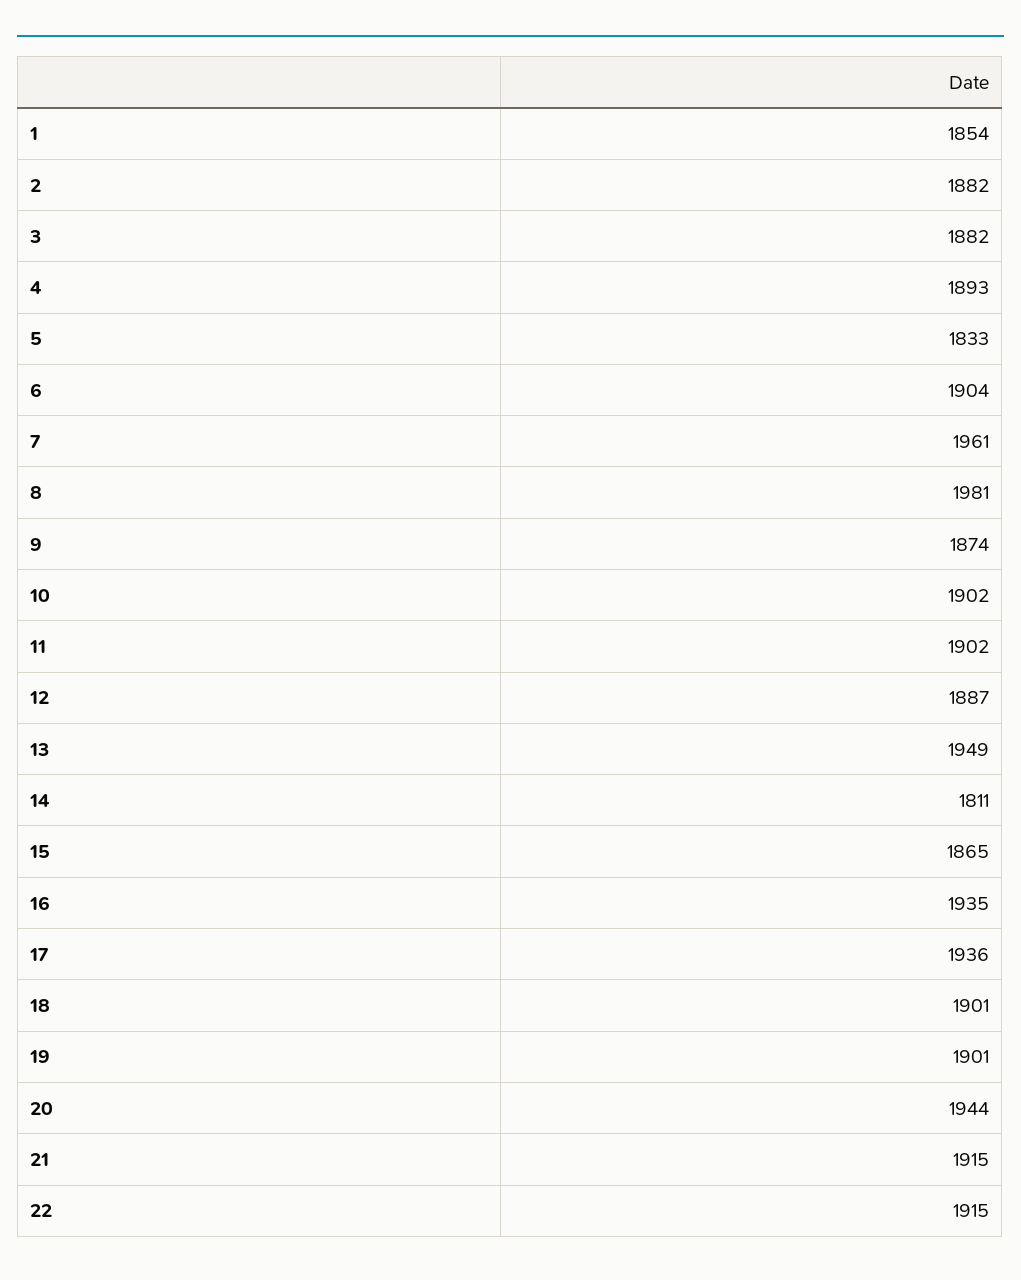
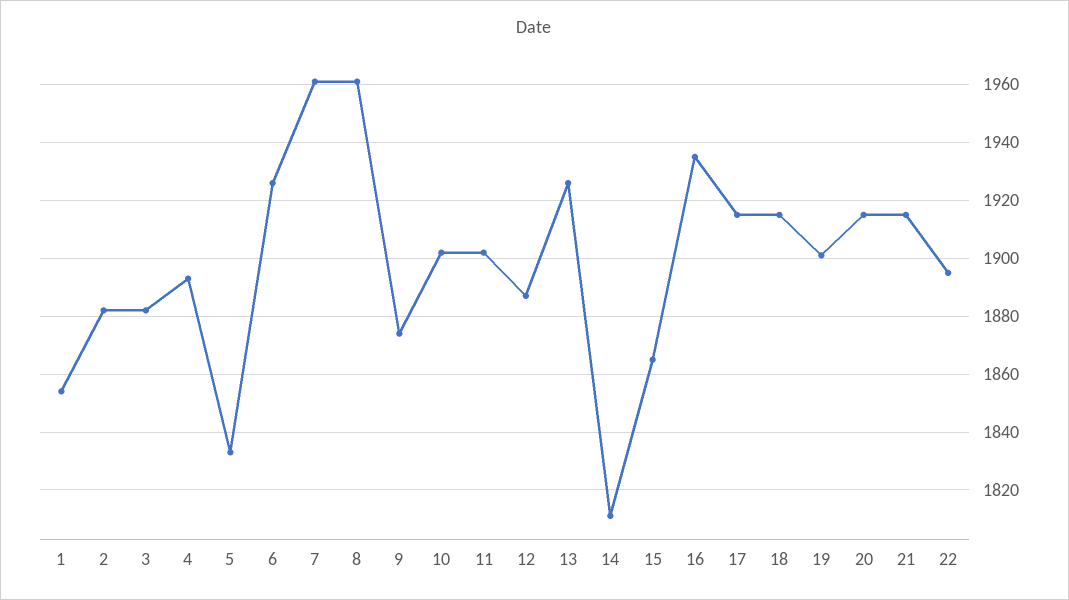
6: 1904 -> 1925
8: 1981 -> 1960
13: 1949 -> 1925
17: 1936 -> 1915
18: 1901 -> 1915
20: 1944 -> 1915
22: 1915 -> 1895

